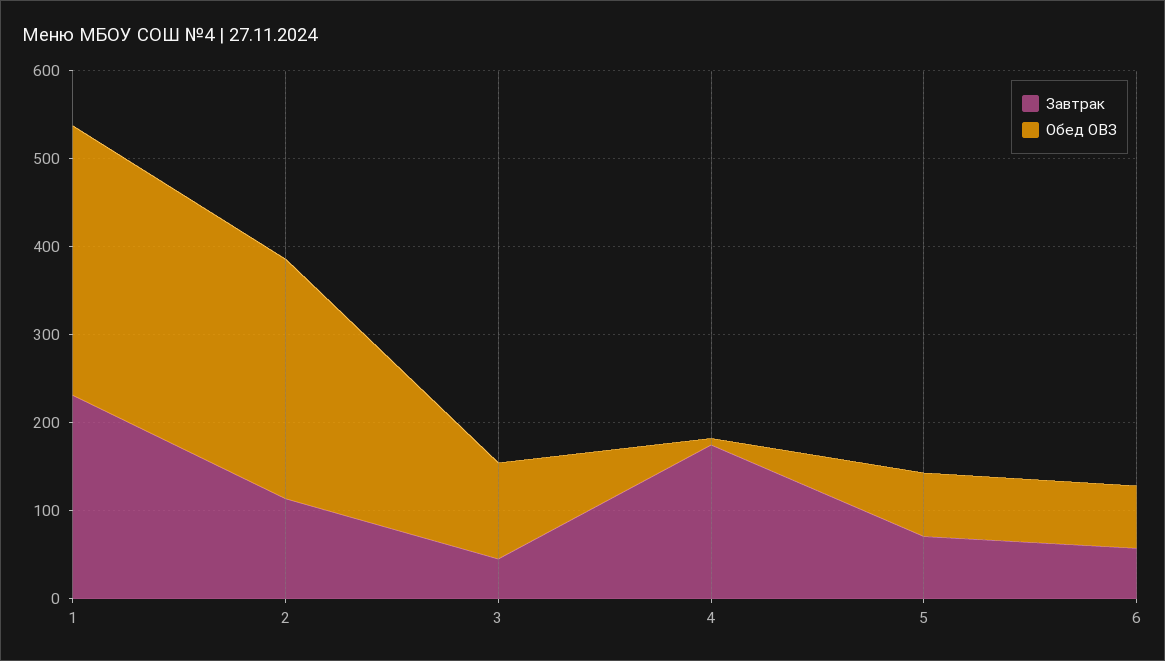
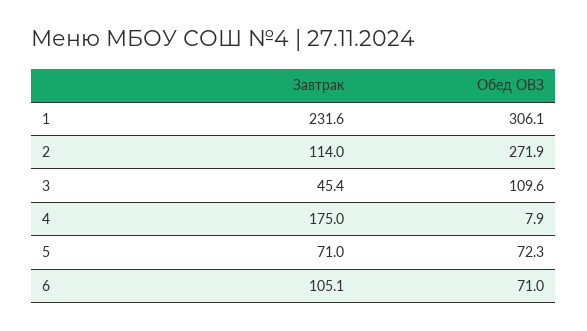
Завтрак, 6: 60 -> 105.1

